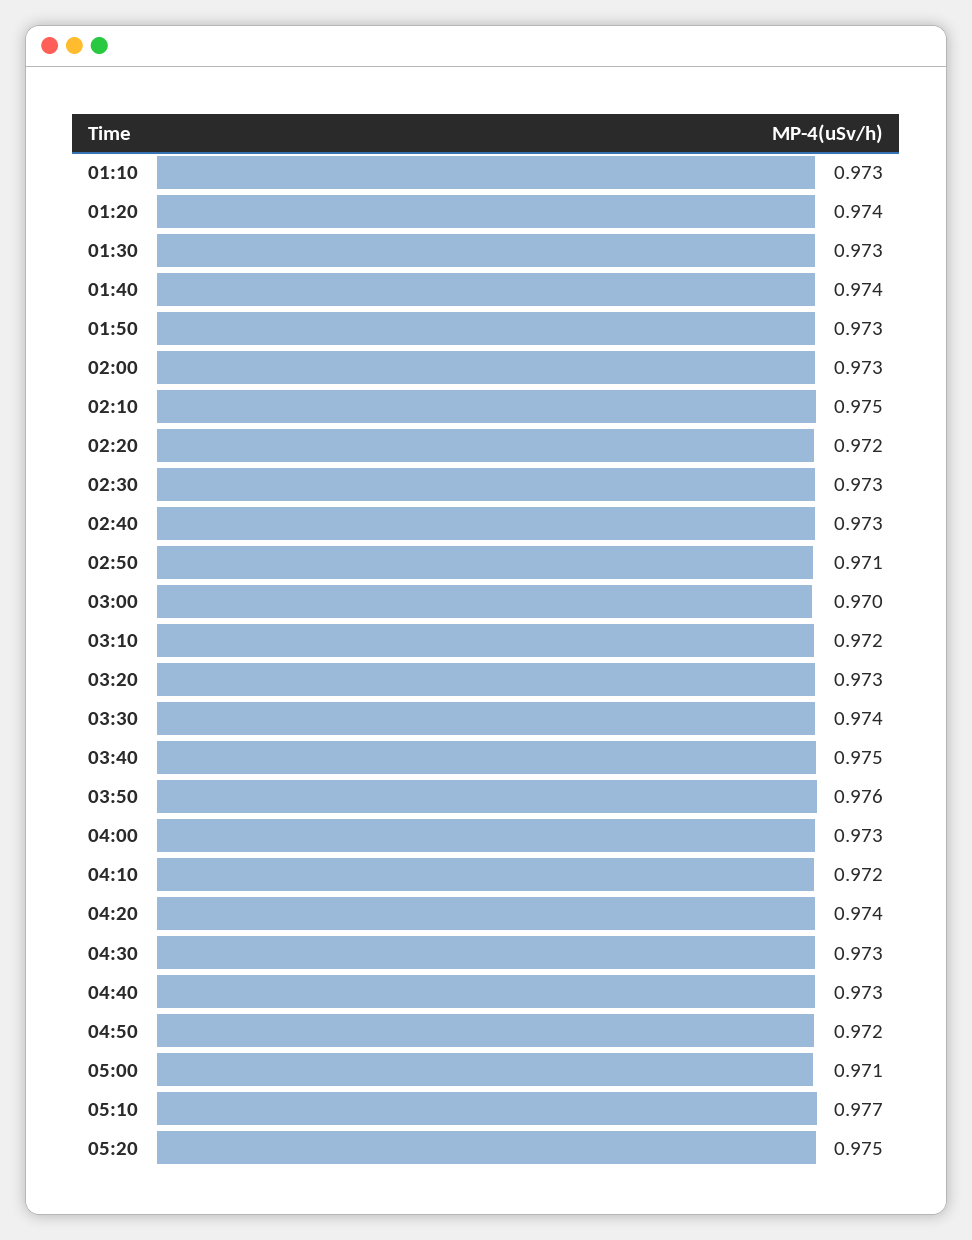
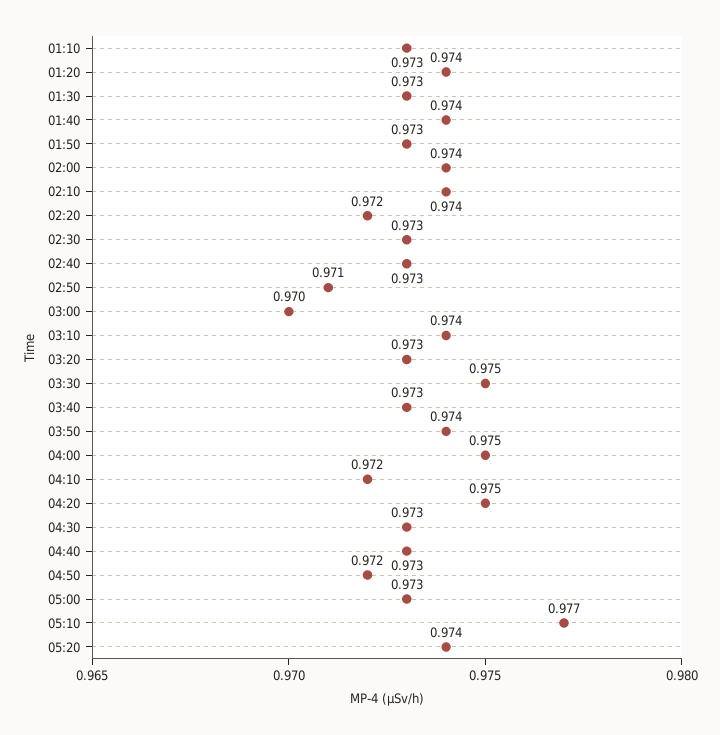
02:00: 0.973 -> 0.974
02:10: 0.975 -> 0.974
03:10: 0.972 -> 0.974
03:30: 0.974 -> 0.975
03:40: 0.975 -> 0.973
03:50: 0.976 -> 0.974
04:00: 0.973 -> 0.975
04:20: 0.974 -> 0.975
05:00: 0.971 -> 0.973
05:20: 0.975 -> 0.974

